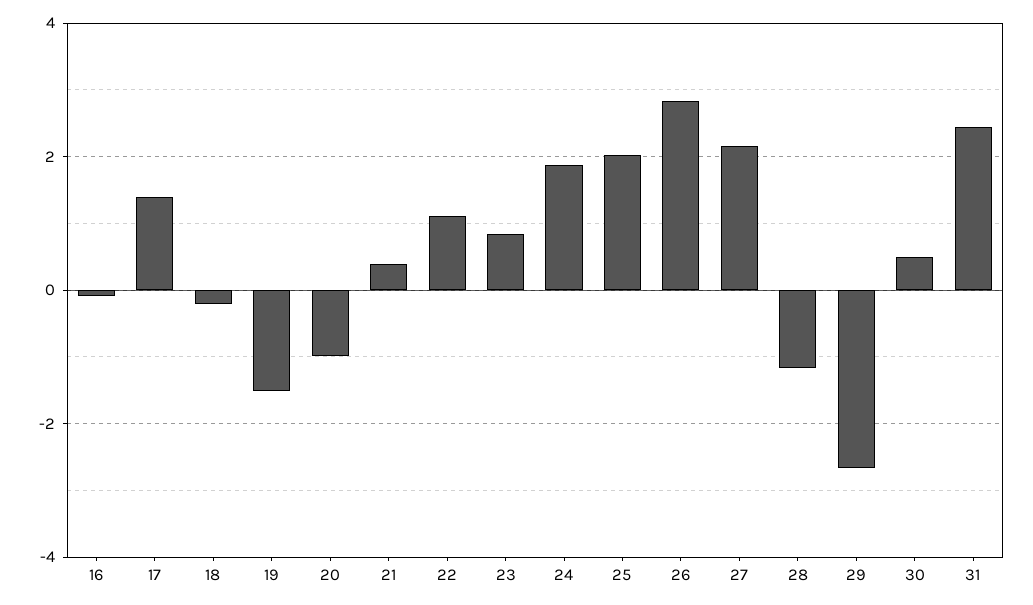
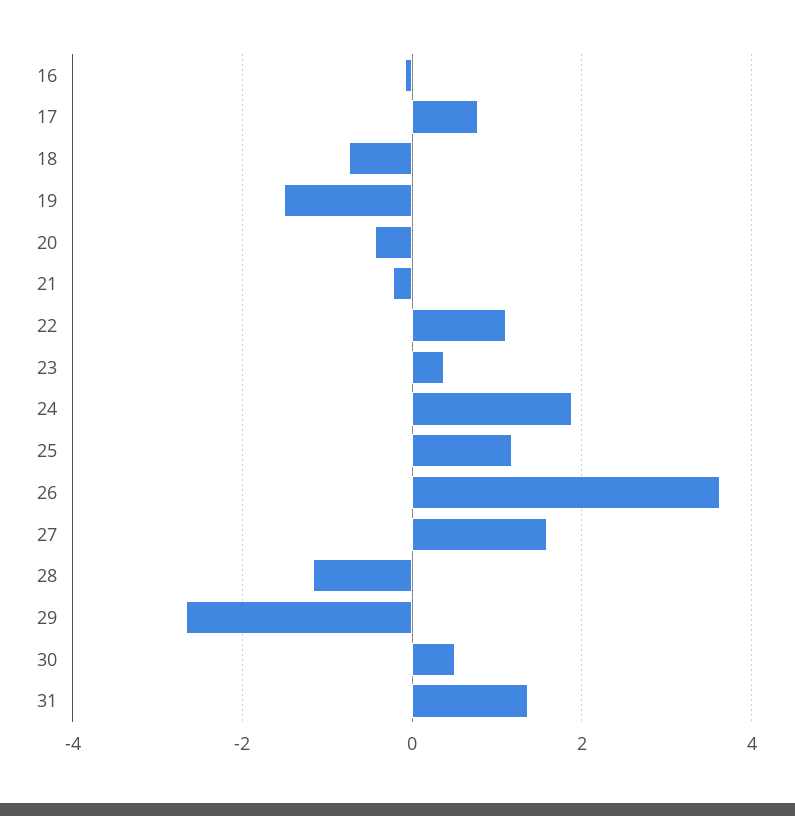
17: 1.4 -> 0.8
18: -0.2 -> -0.8
20: -1 -> -0.4
21: 0.4 -> -0.2
23: 0.8 -> 0.4
25: 2 -> 1.2
26: 2.8 -> 3.6
27: 2.2 -> 1.6
31: 2.4 -> 1.4

